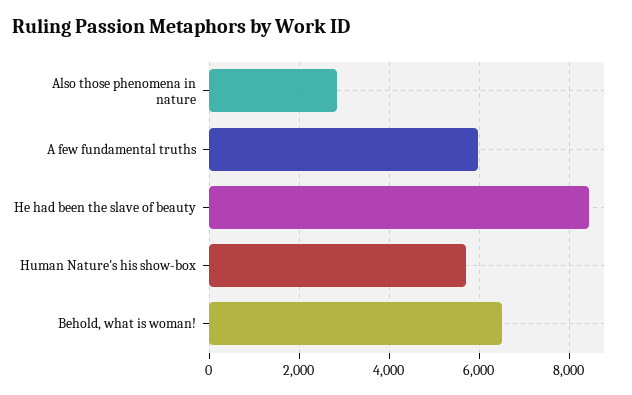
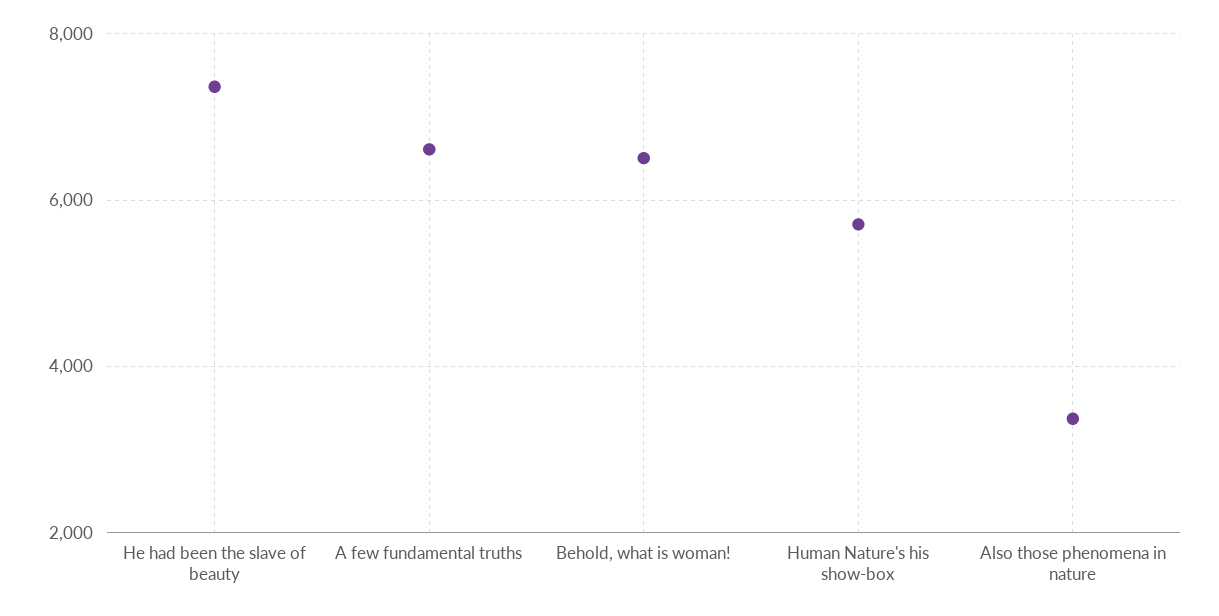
Also those phenomena in nature: 2800 -> 3400
A few fundamental truths: 6000 -> 6600
He had been the slave of beauty: 8400 -> 7400

